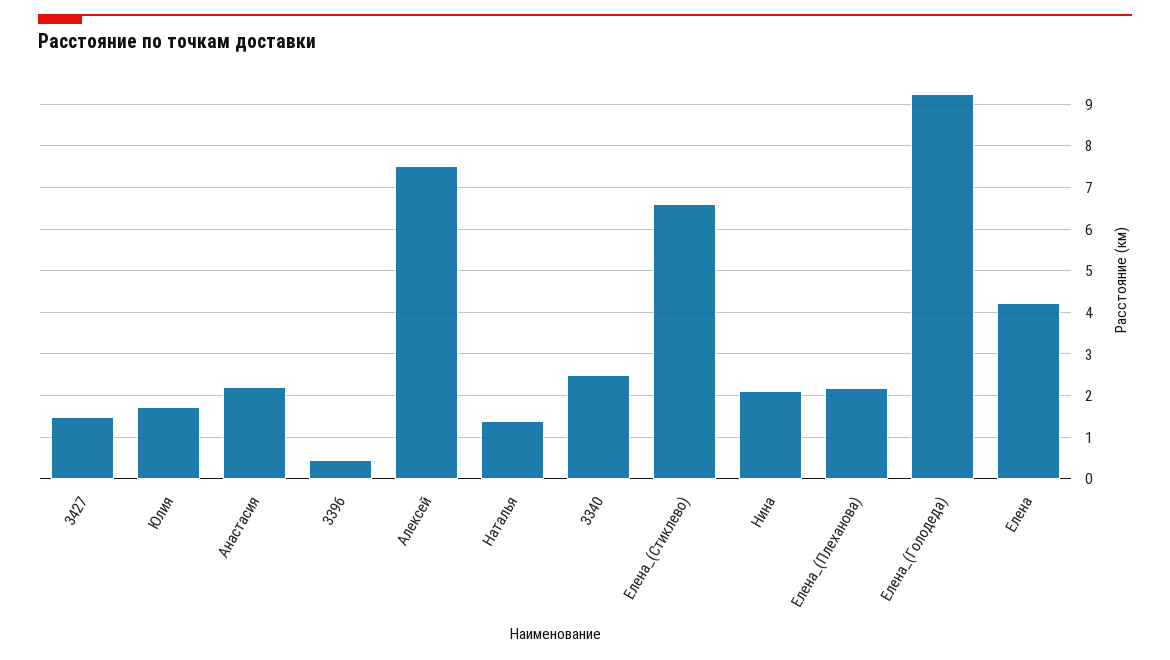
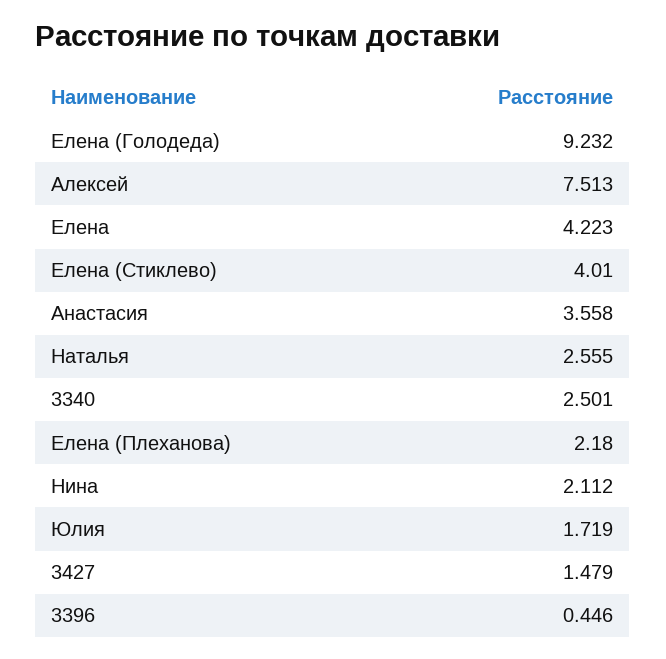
Анастасия: 2.2 -> 3.558
Наталья: 1.4 -> 2.555
Елена_(Стиклево): 6.6 -> 4.01

